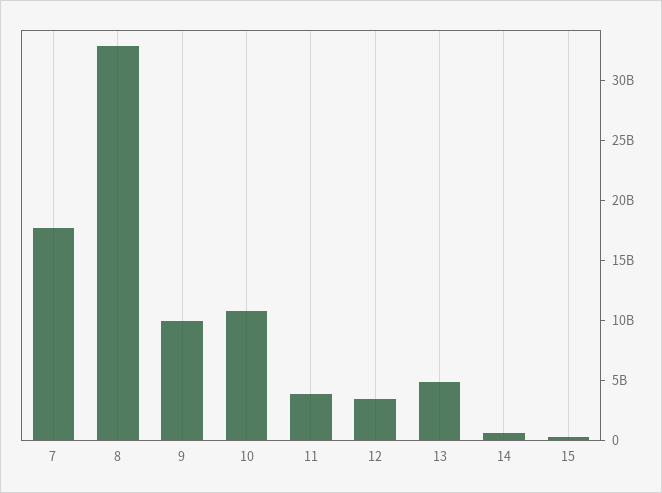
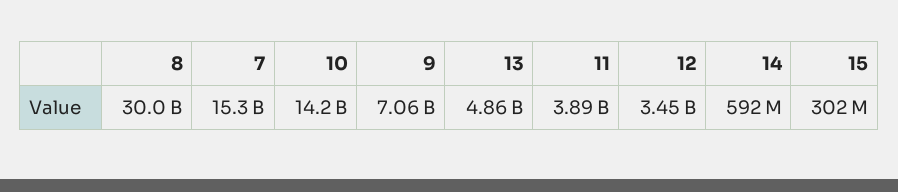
7: 18000000000 -> 15300000000
8: 33000000000 -> 30000000000
9: 10000000000 -> 7060000000
10: 11000000000 -> 14200000000

